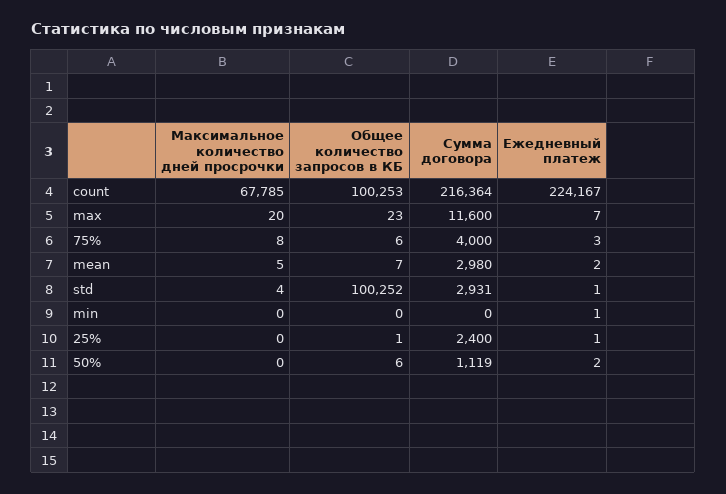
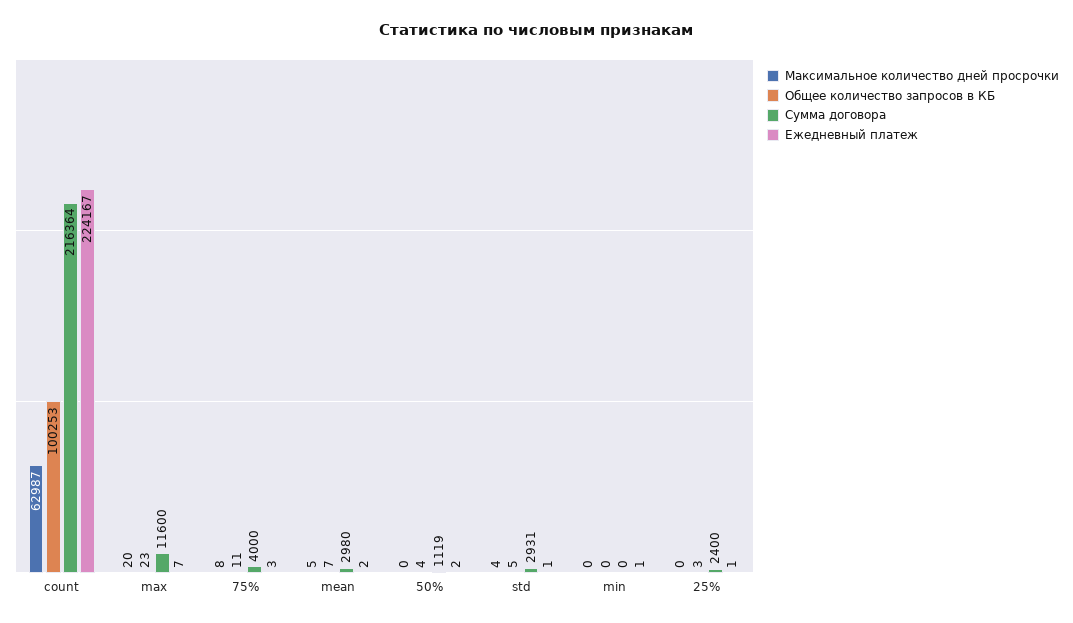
Максимальное количество дней просрочки, count: 67785 -> 62987
Общее количество запросов в КБ, 75%: 6 -> 11
Общее количество запросов в КБ, std: 100252 -> 5
Общее количество запросов в КБ, 25%: 1 -> 3
Общее количество запросов в КБ, 50%: 6 -> 4

